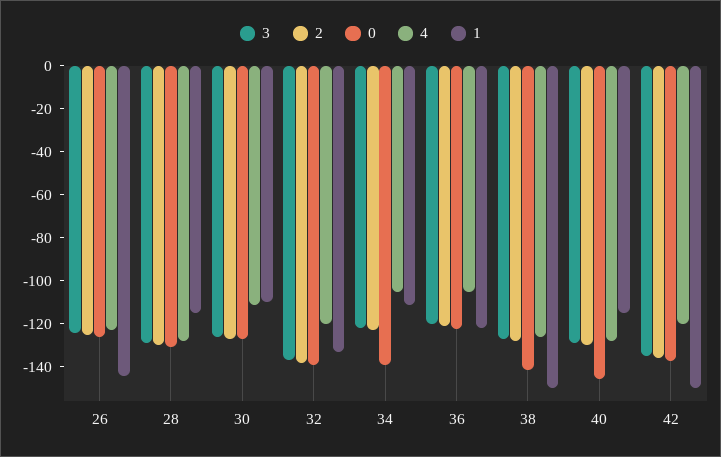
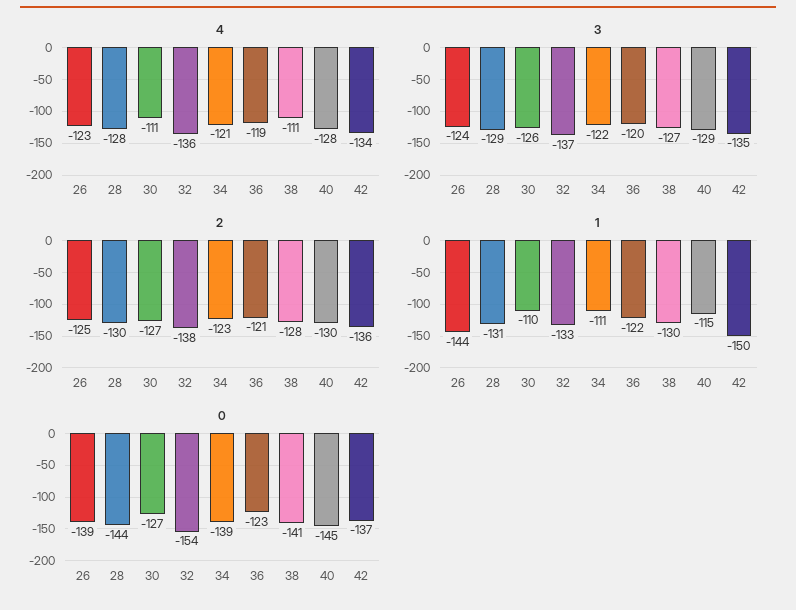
0, 26: -125 -> -139
0, 28: -130 -> -144
1, 28: -115 -> -131
0, 32: -140 -> -154
4, 32: -120 -> -136
4, 34: -105 -> -121
4, 36: -105 -> -119
4, 38: -125 -> -111
1, 38: -150 -> -130
4, 42: -120 -> -134

